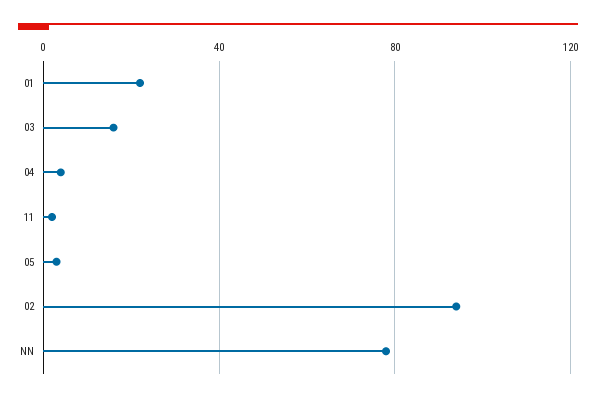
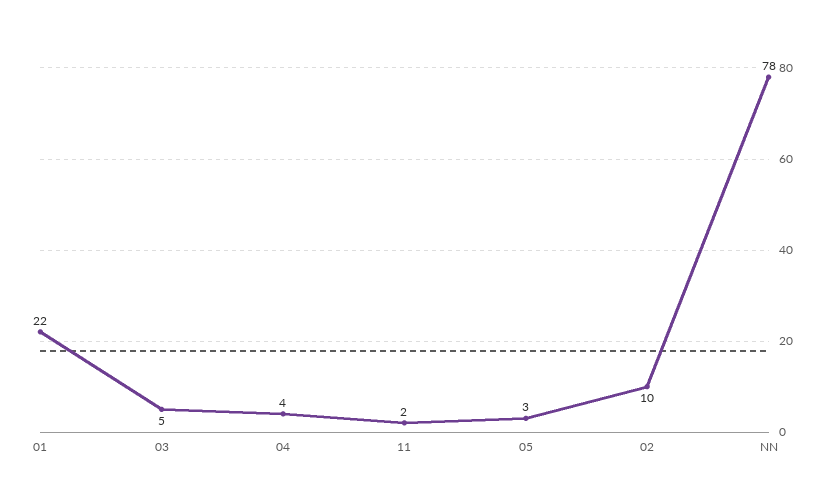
03: 15 -> 5
02: 95 -> 10

